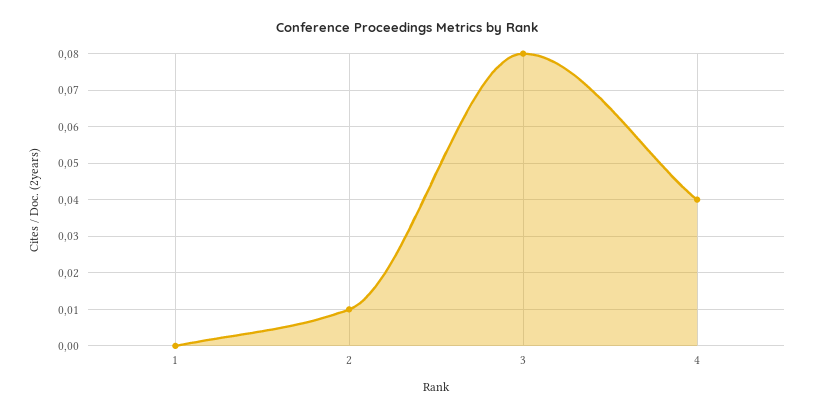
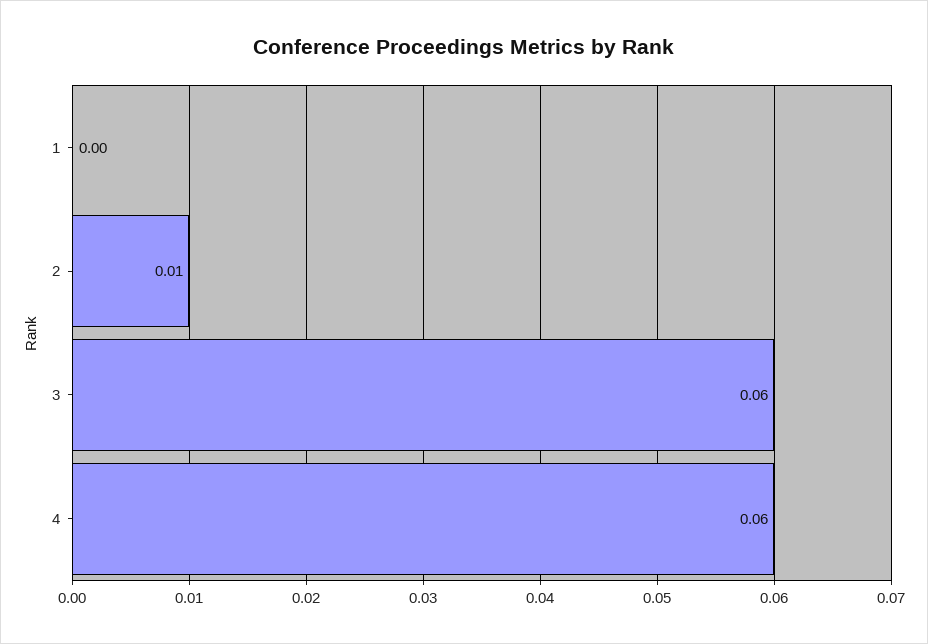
3: 0.08 -> 0.06
4: 0.04 -> 0.06

